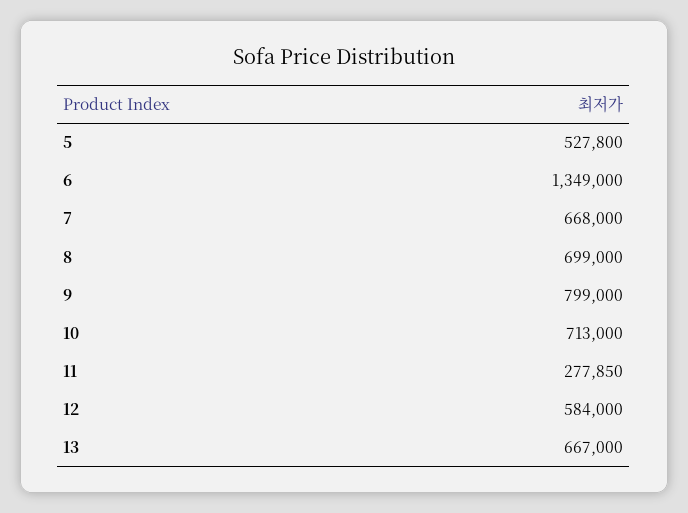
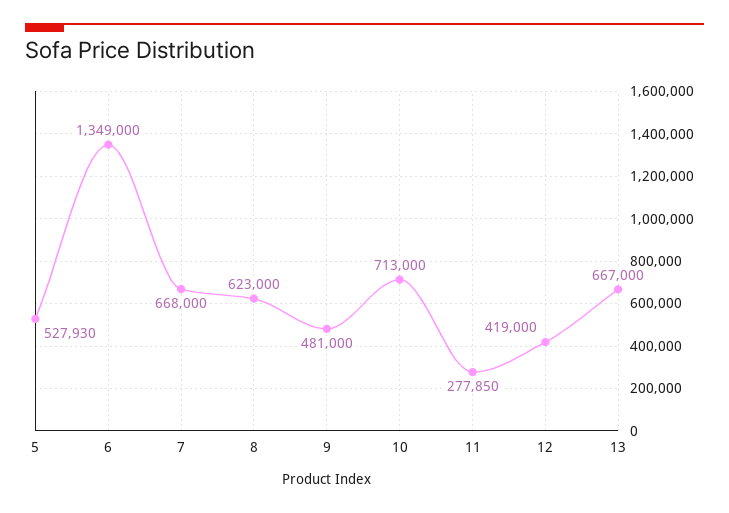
5: 527800 -> 527930
8: 699000 -> 623000
9: 799000 -> 481000
12: 584000 -> 419000

